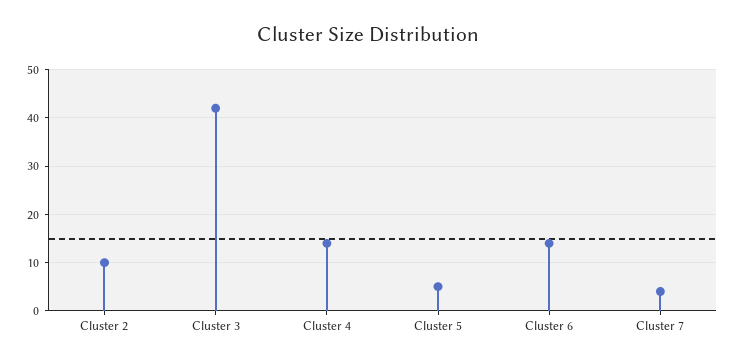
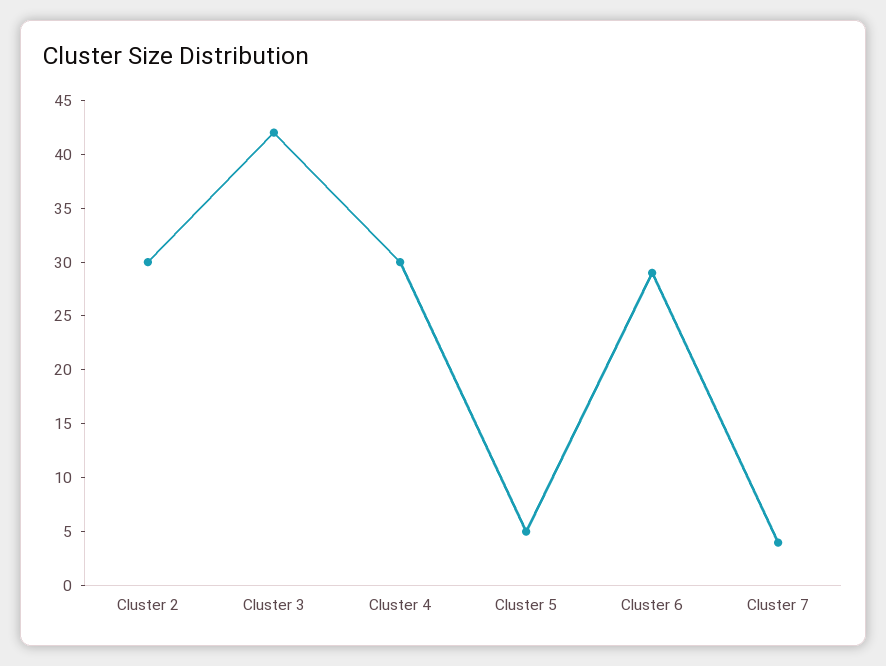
Cluster 2: 10 -> 30
Cluster 4: 15 -> 30
Cluster 6: 15 -> 29

